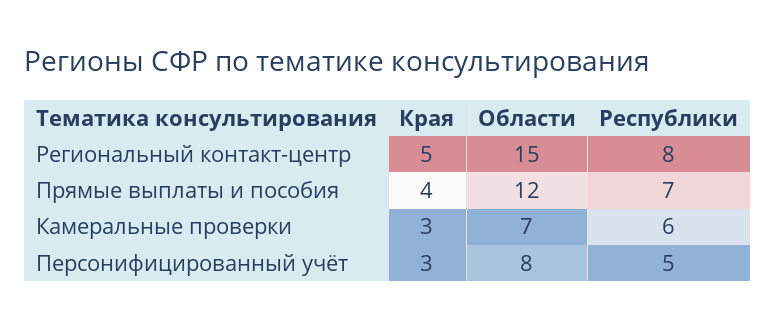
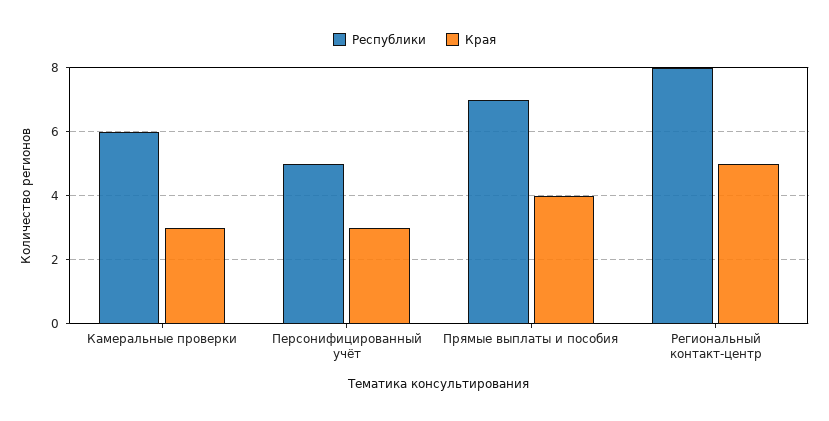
Области, Региональный контакт-центр: 15 -> none
Области, Прямые выплаты и пособия: 12 -> none
Области, Камеральные проверки: 7 -> none
Области, Персонифицированный учёт: 8 -> none

